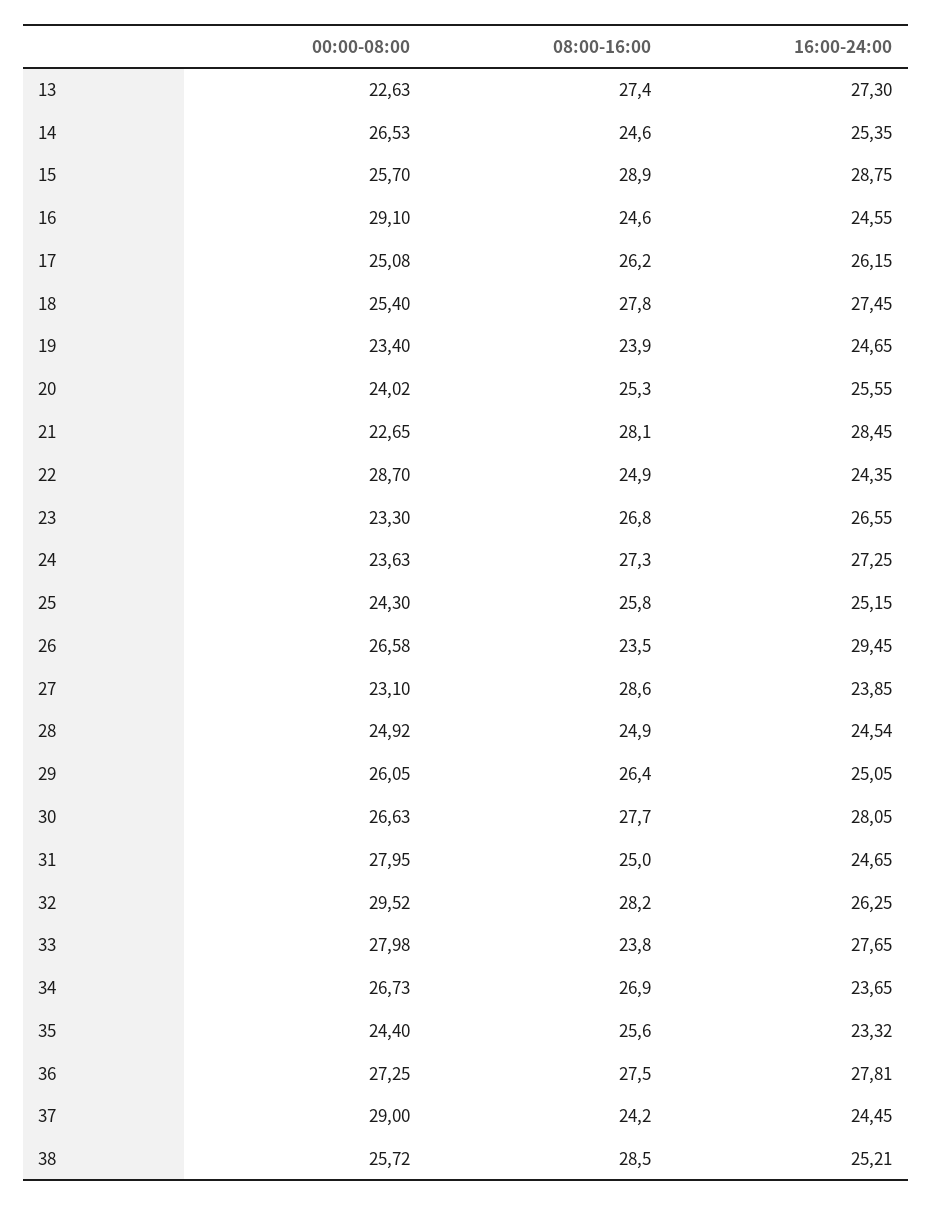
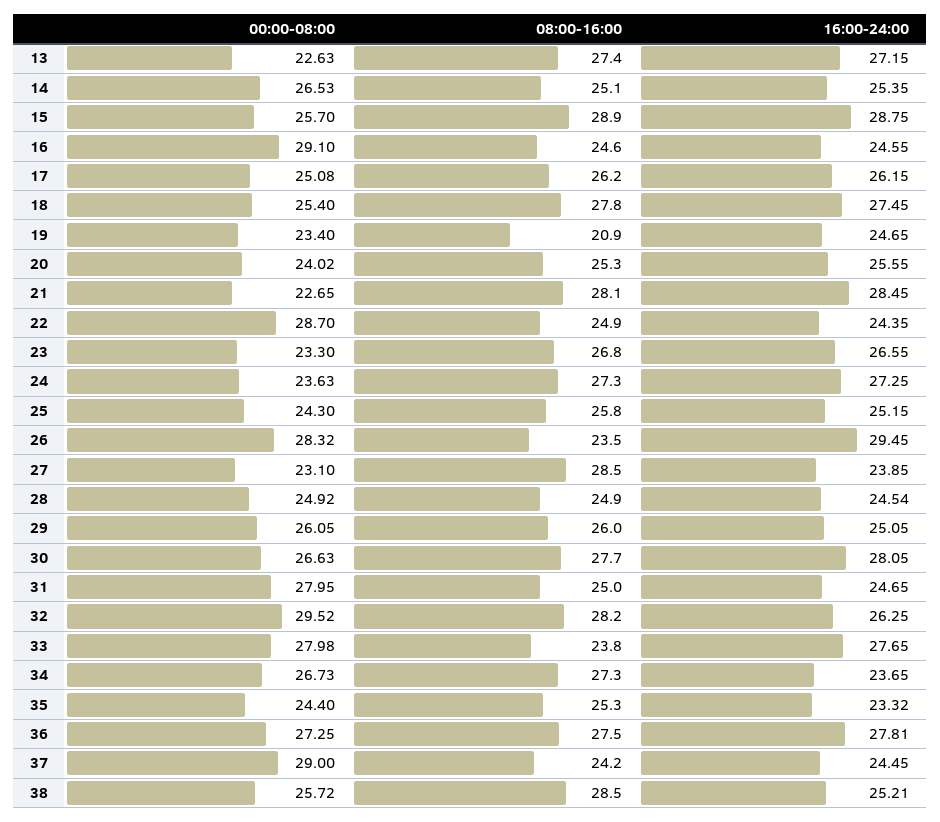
16:00-24:00, 13: 27.3 -> 27.15
08:00-16:00, 14: 24.6 -> 25.1
08:00-16:00, 19: 23.9 -> 20.9
00:00-08:00, 26: 26.58 -> 28.32
08:00-16:00, 27: 28.6 -> 28.5
08:00-16:00, 29: 26.4 -> 26
08:00-16:00, 34: 26.9 -> 27.3
08:00-16:00, 35: 25.6 -> 25.3

